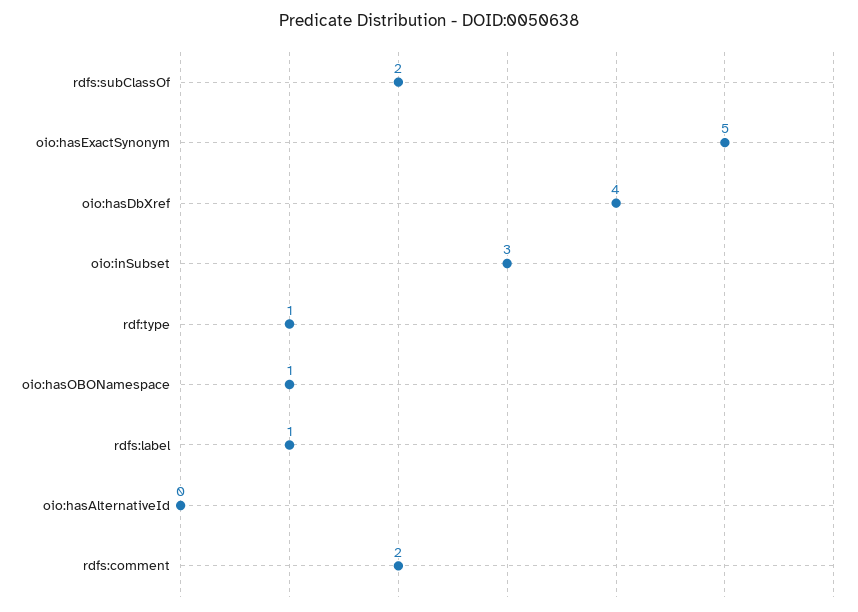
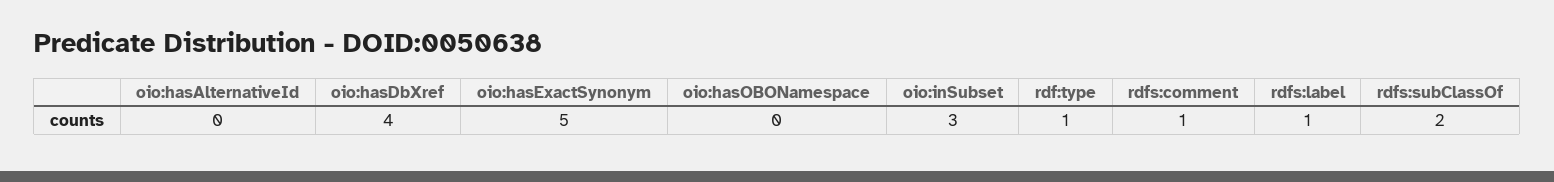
oio:hasOBONamespace: 1 -> 0
rdfs:comment: 2 -> 1

